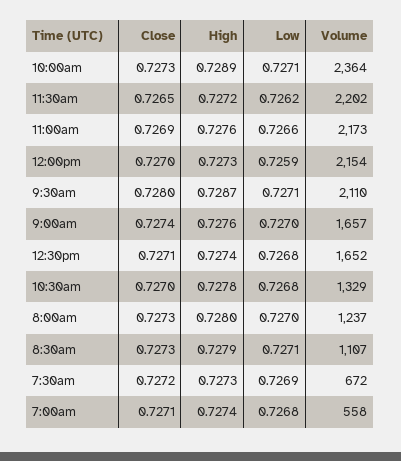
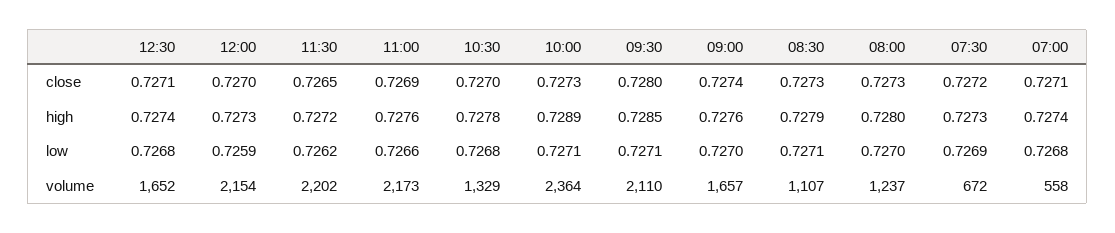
High, 9:30am: 0.7287 -> 0.7285

